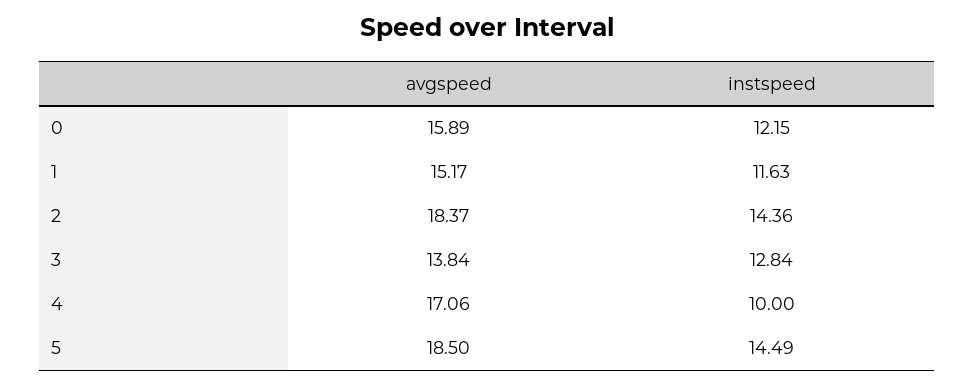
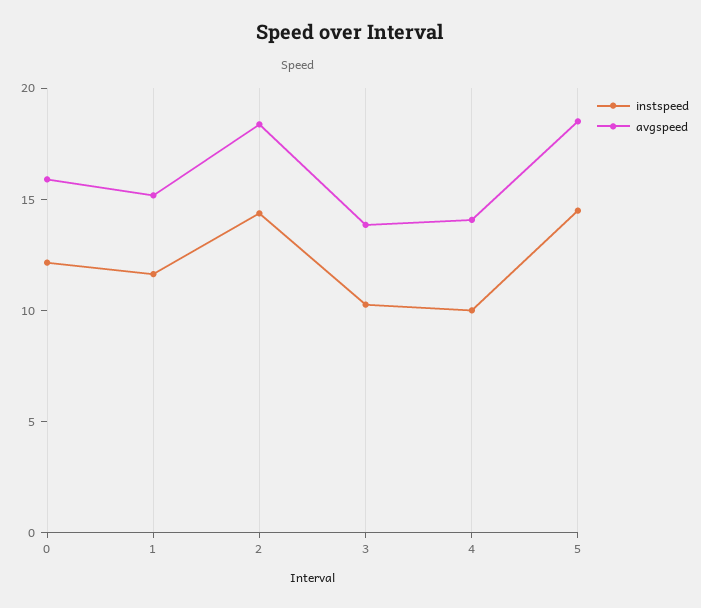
instspeed, 3: 12.84 -> 10
avgspeed, 4: 17.06 -> 14

